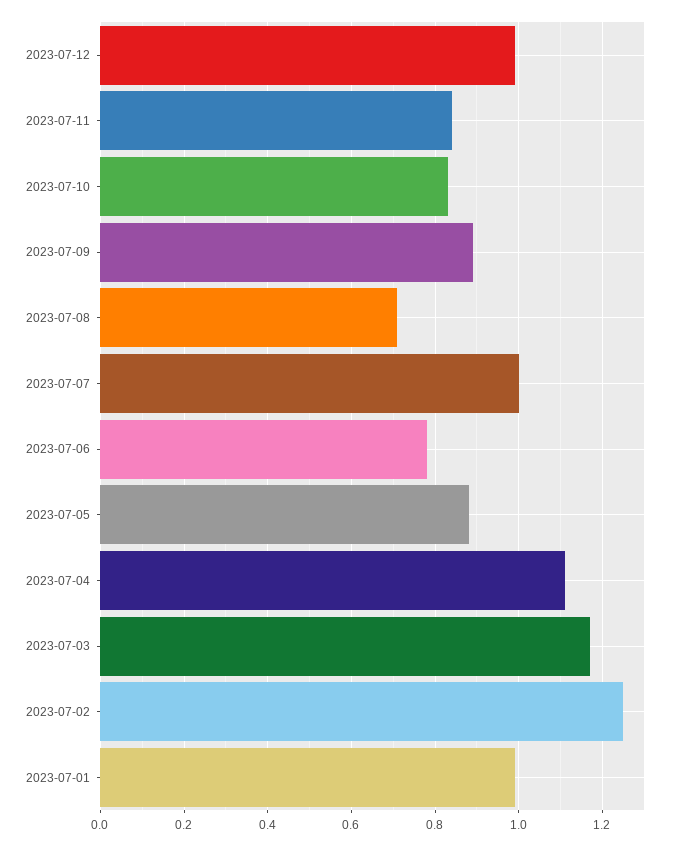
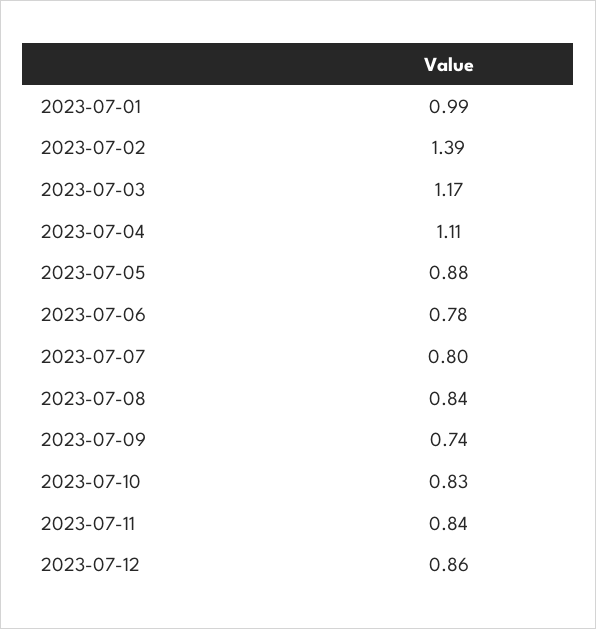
2023-07-12: 1 -> 0.86
2023-07-09: 0.9 -> 0.74
2023-07-08: 0.7 -> 0.84
2023-07-07: 1 -> 0.8
2023-07-02: 1.25 -> 1.39

